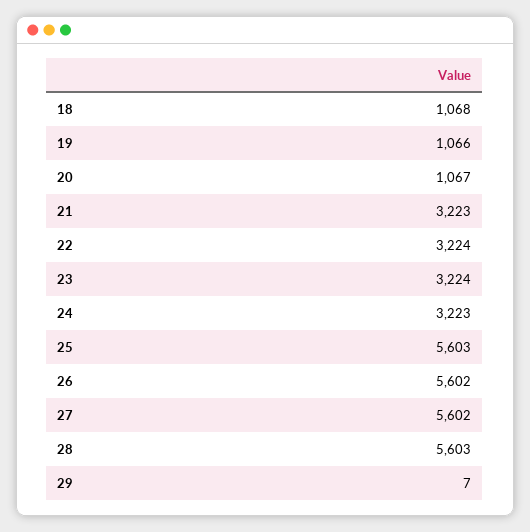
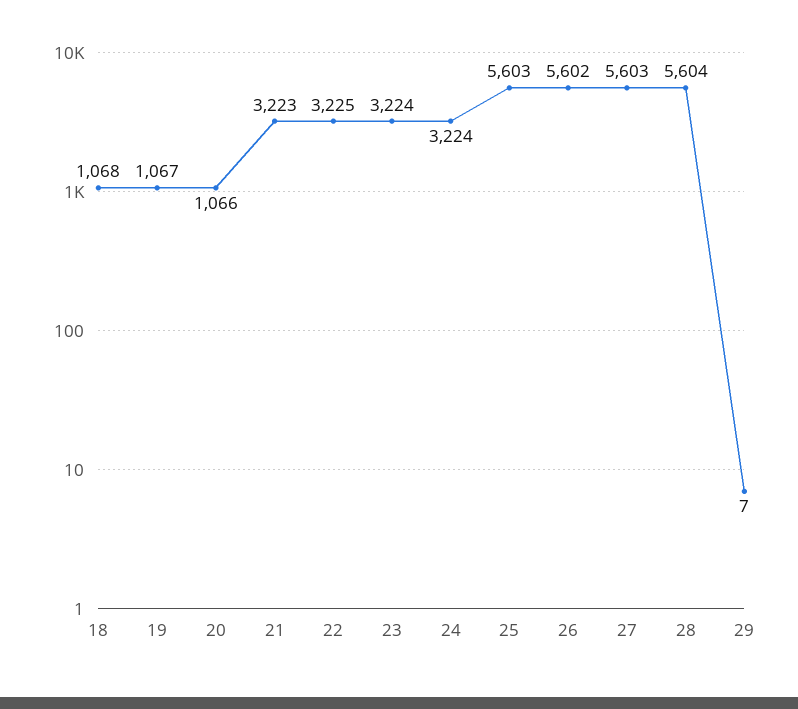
19: 1066 -> 1067
20: 1067 -> 1066
22: 3224 -> 3225
24: 3223 -> 3224
27: 5602 -> 5603
28: 5603 -> 5604

